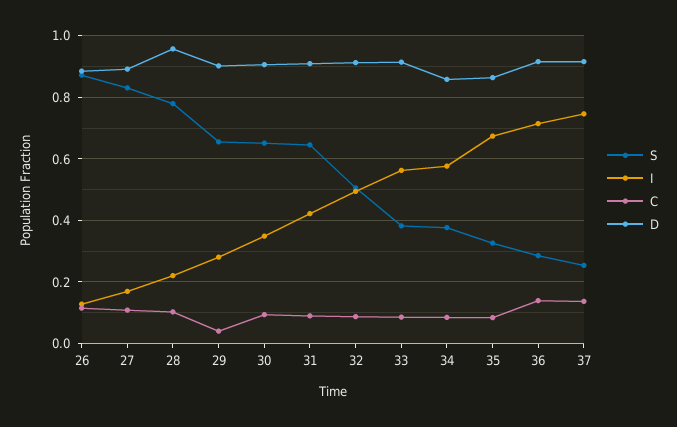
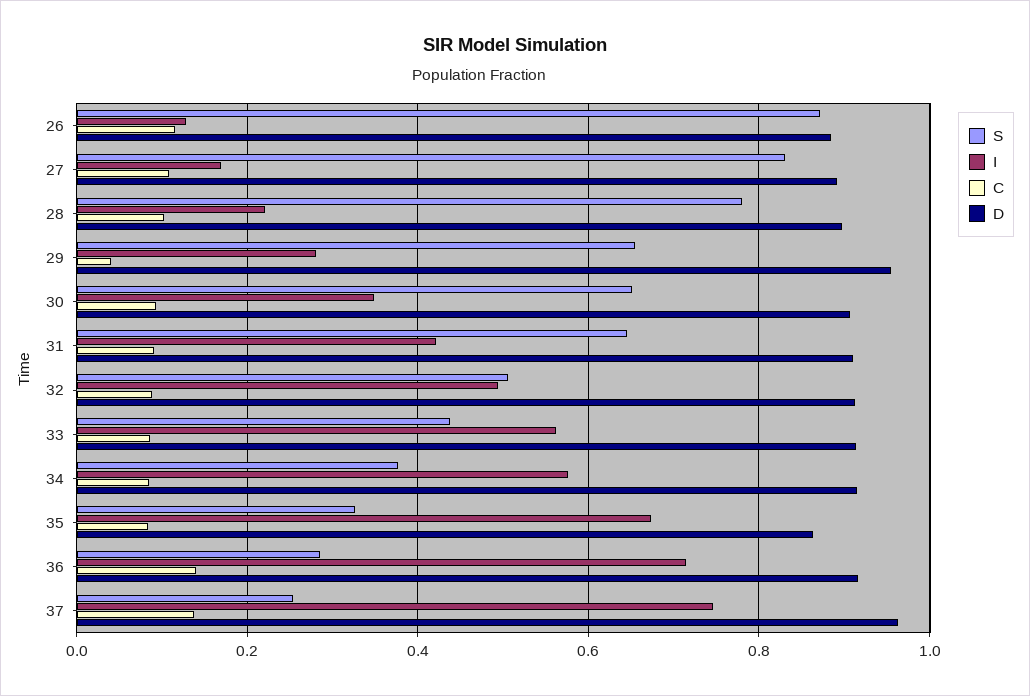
D, 28: 0.96 -> 0.9
D, 29: 0.9 -> 0.96
S, 33: 0.38 -> 0.44
D, 34: 0.86 -> 0.92
D, 37: 0.92 -> 0.96

